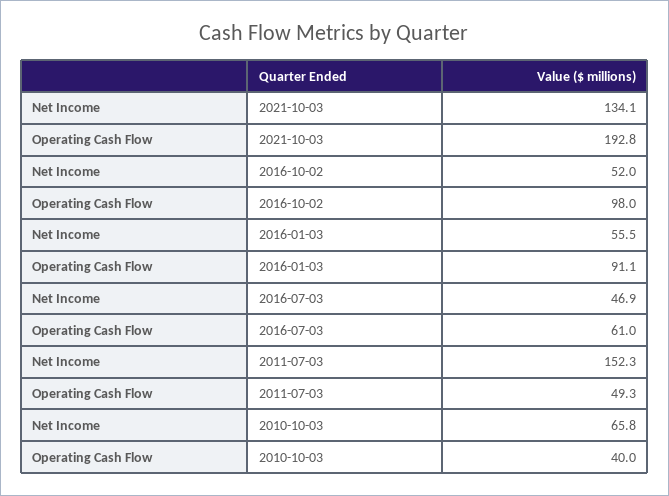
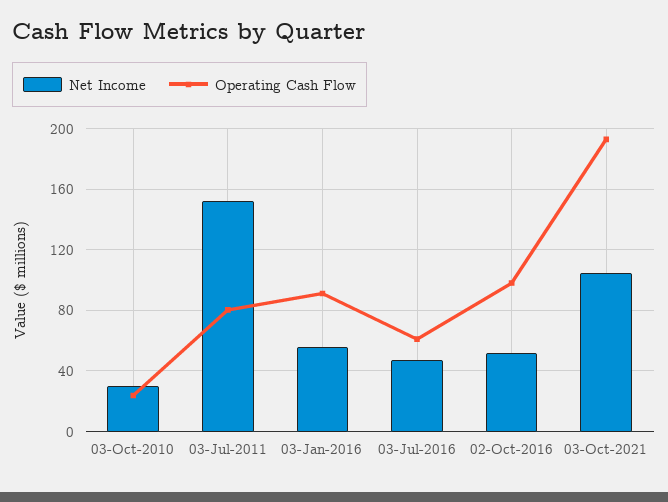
Net Income, 2021-10-03: 134.1 -> 105
Operating Cash Flow, 2011-07-03: 49.3 -> 80
Net Income, 2010-10-03: 65.8 -> 30
Operating Cash Flow, 2010-10-03: 40 -> 25

